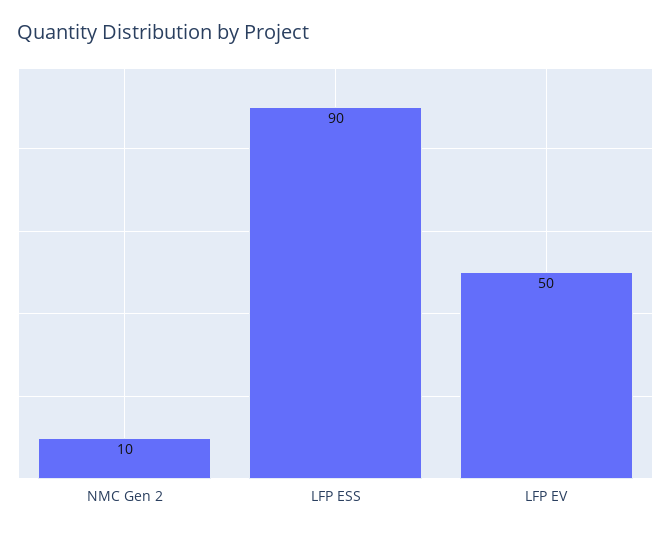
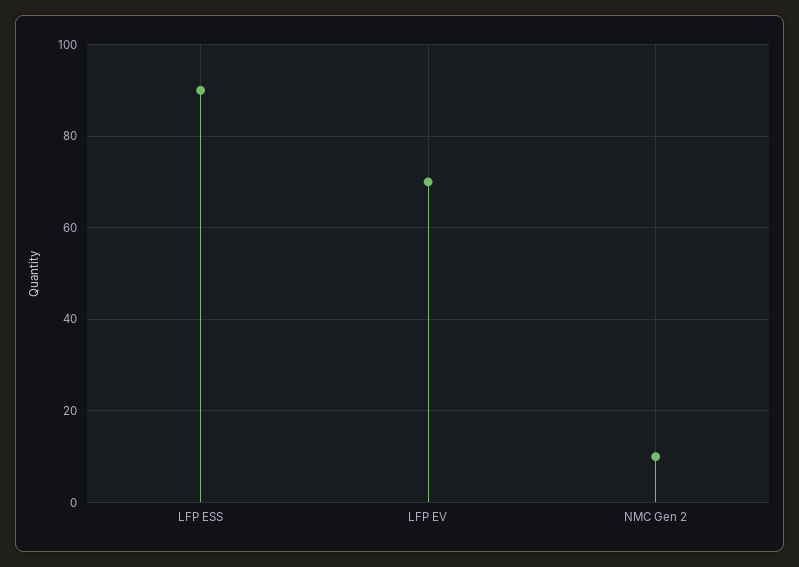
LFP EV: 50 -> 70

